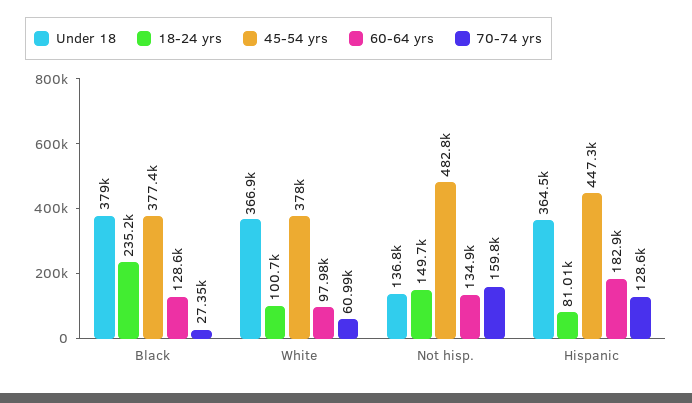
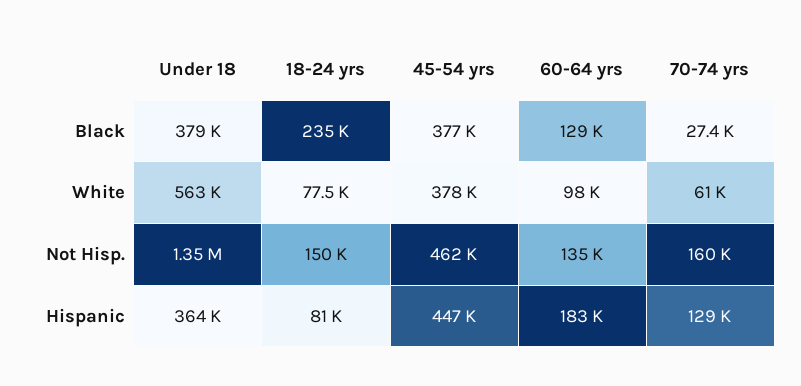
Under 18, White: 366900 -> 563000
18-24 yrs, White: 100700 -> 77500
Under 18, Not hisp.: 136800 -> 1350000
45-54 yrs, Not hisp.: 482800 -> 462000

